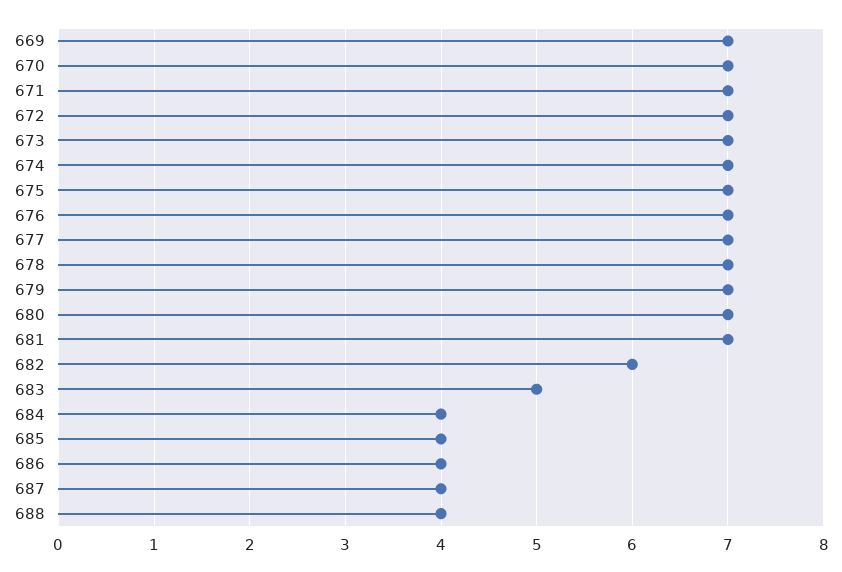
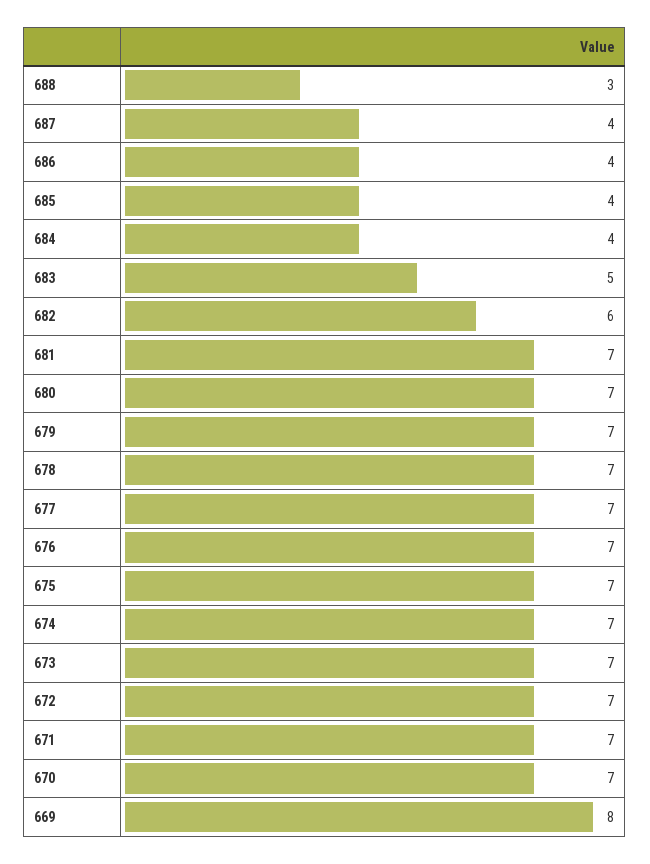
669: 7 -> 8
688: 4 -> 3

